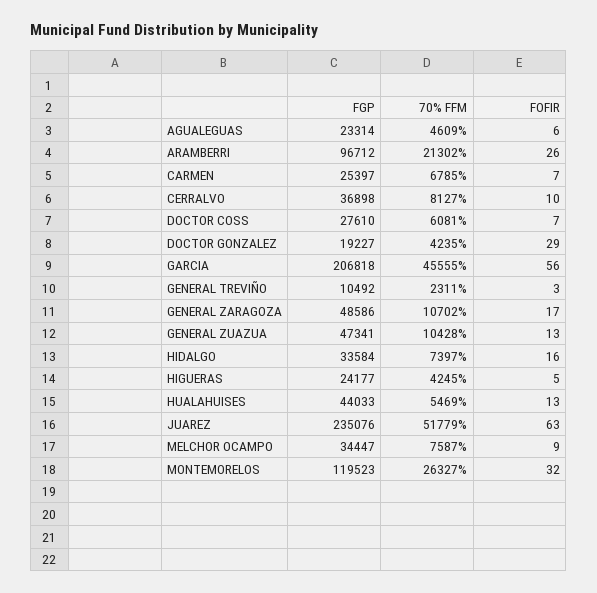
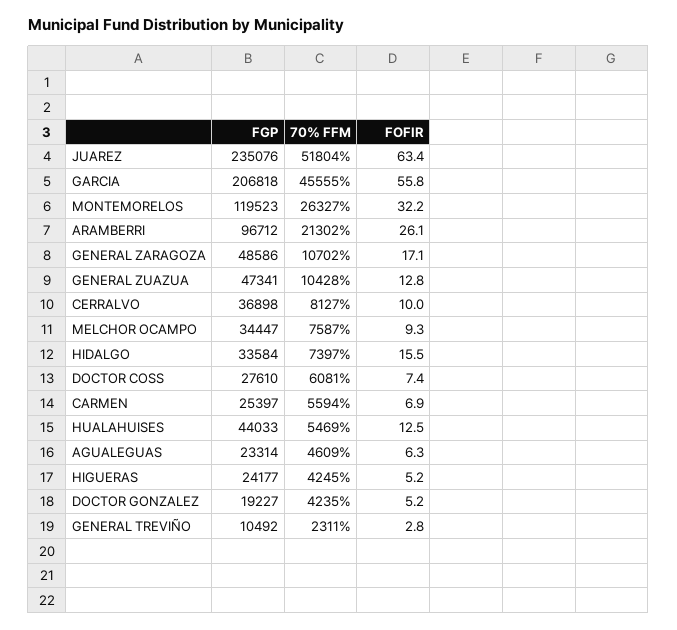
70% FFM, CARMEN: 6785 -> 5594
FOFIR, DOCTOR GONZALEZ: 29 -> 5.2
70% FFM, JUAREZ: 51779 -> 51804

